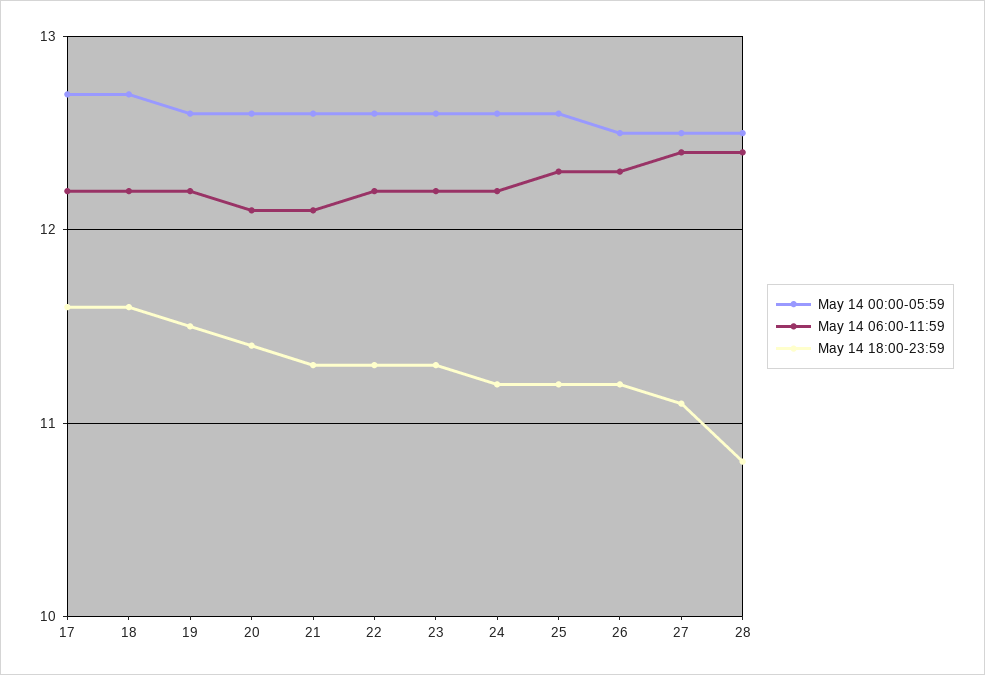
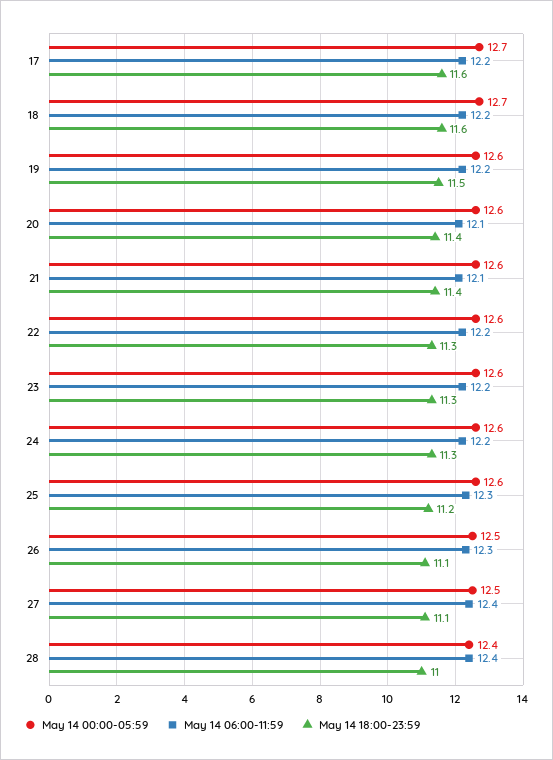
May 14 18:00-23:59, 21: 11.3 -> 11.4
May 14 18:00-23:59, 24: 11.2 -> 11.3
May 14 18:00-23:59, 26: 11.2 -> 11.1
May 14 00:00-05:59, 28: 12.5 -> 12.4
May 14 18:00-23:59, 28: 10.8 -> 11

